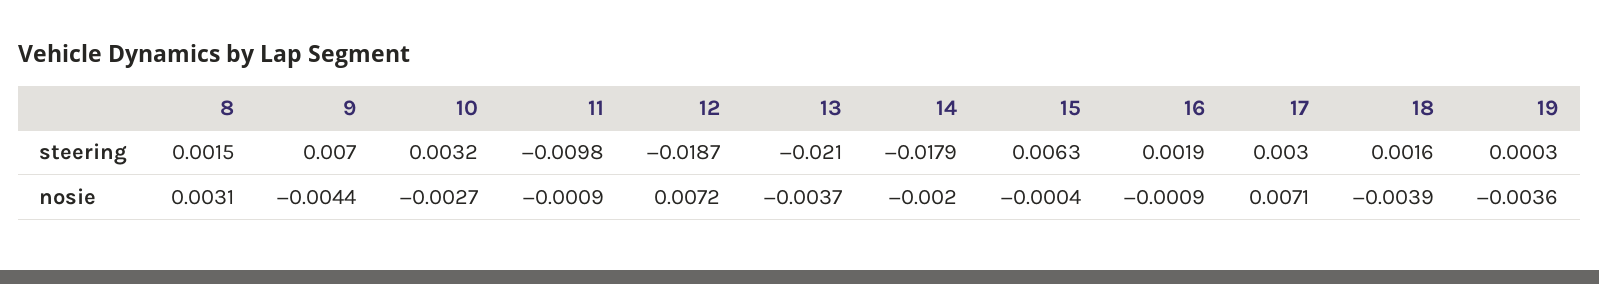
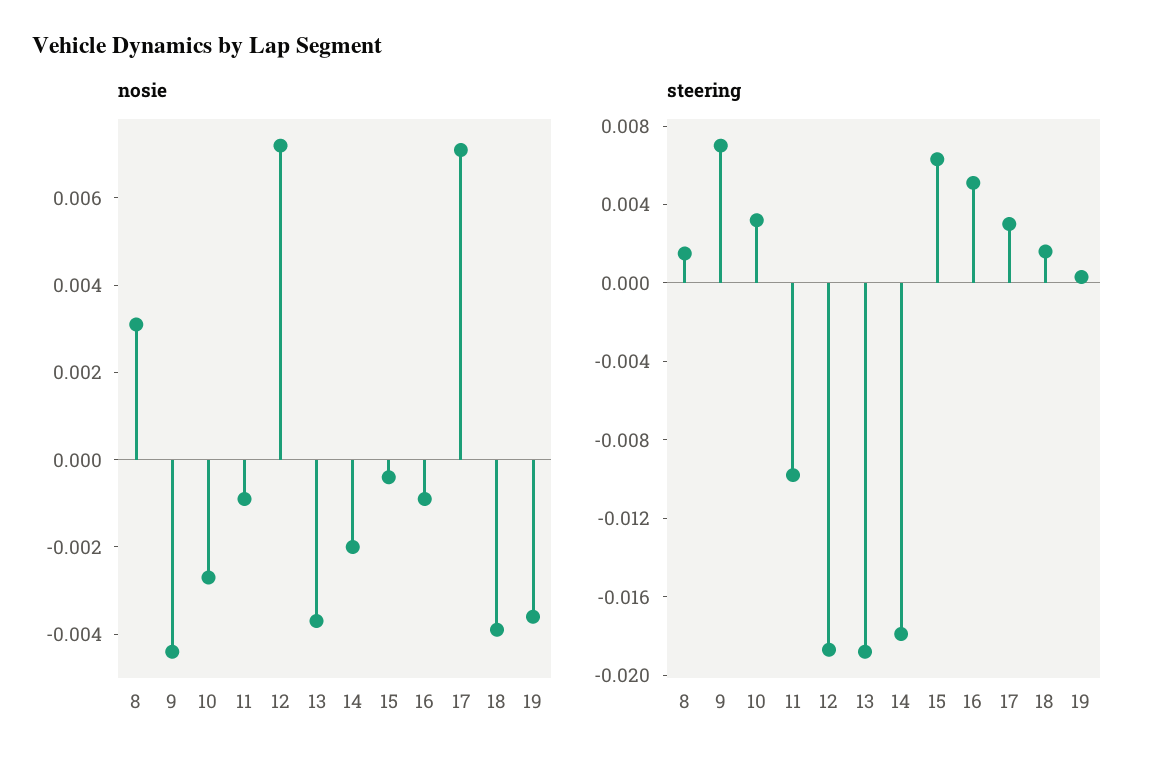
steering, 13: -0.021 -> -0.019
steering, 16: 0.0019 -> 0.005

